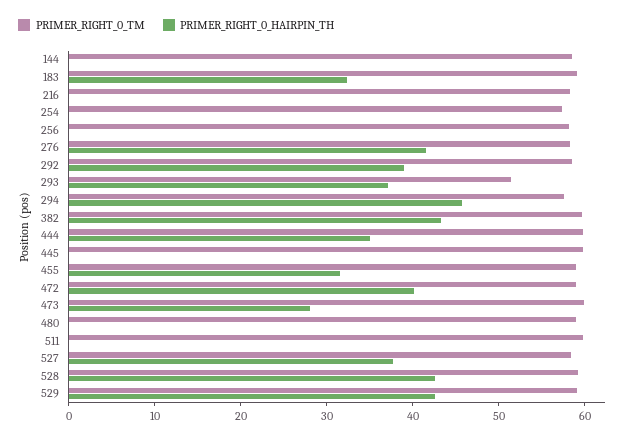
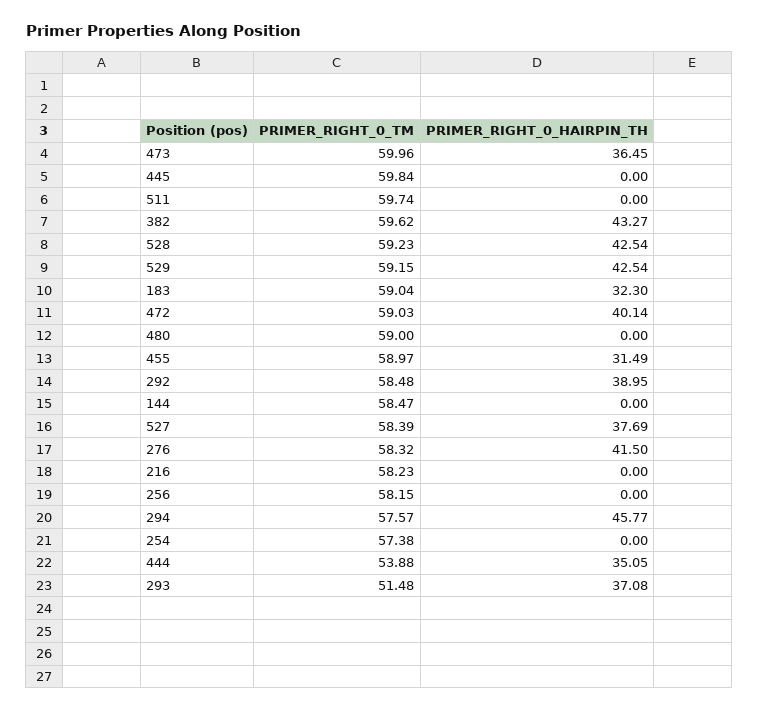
PRIMER_RIGHT_0_TM, 444: 60 -> 53.88
PRIMER_RIGHT_0_HAIRPIN_TH, 473: 28 -> 36.45

